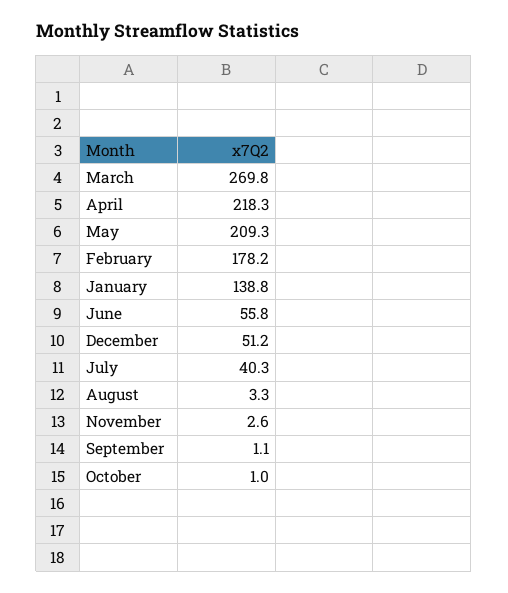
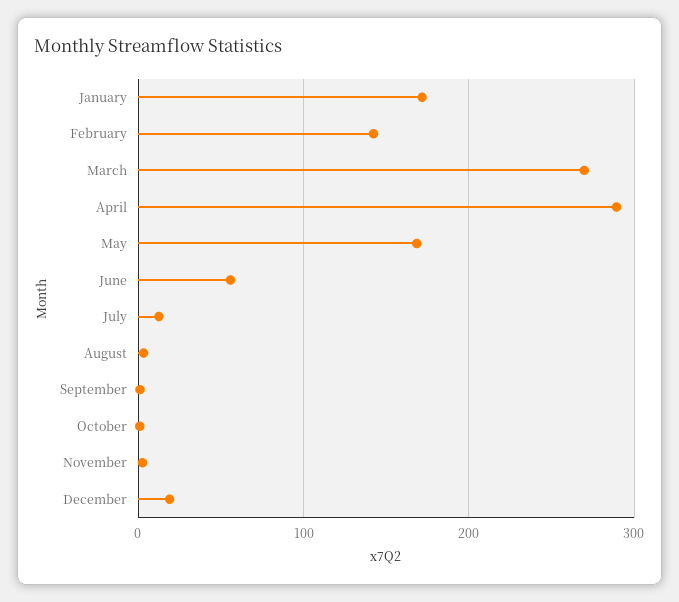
April: 218.3 -> 290
May: 209.3 -> 170
February: 178.2 -> 140
January: 138.8 -> 170
December: 51.2 -> 20
July: 40.3 -> 10

